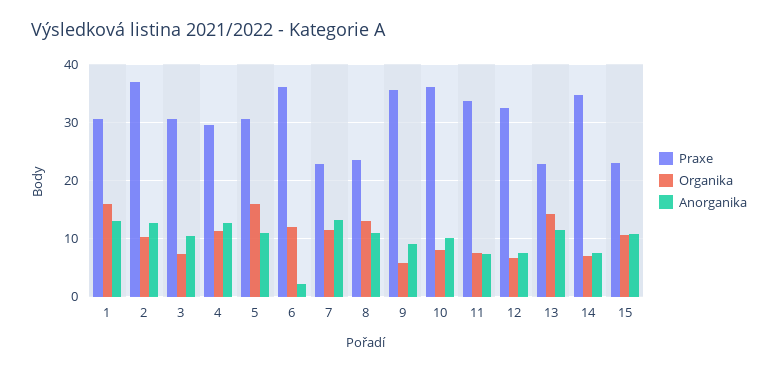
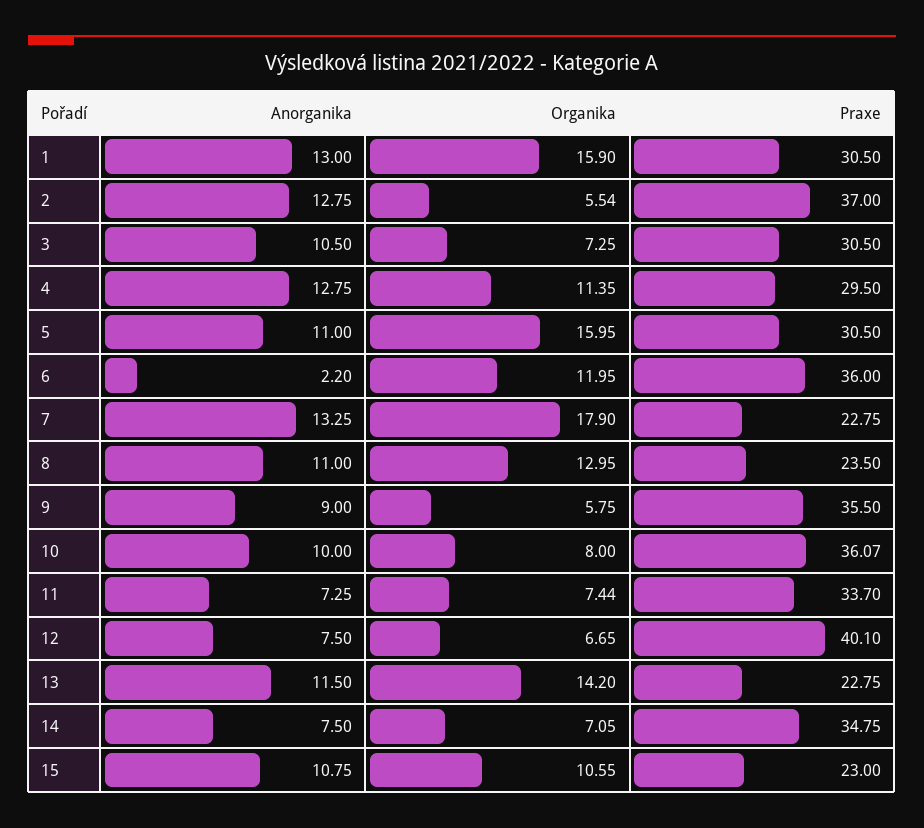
Organika, 2: 10 -> 5.54
Organika, 7: 12 -> 17.9
Praxe, 12: 32 -> 40.1

